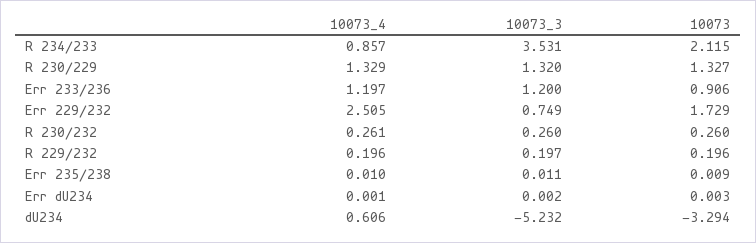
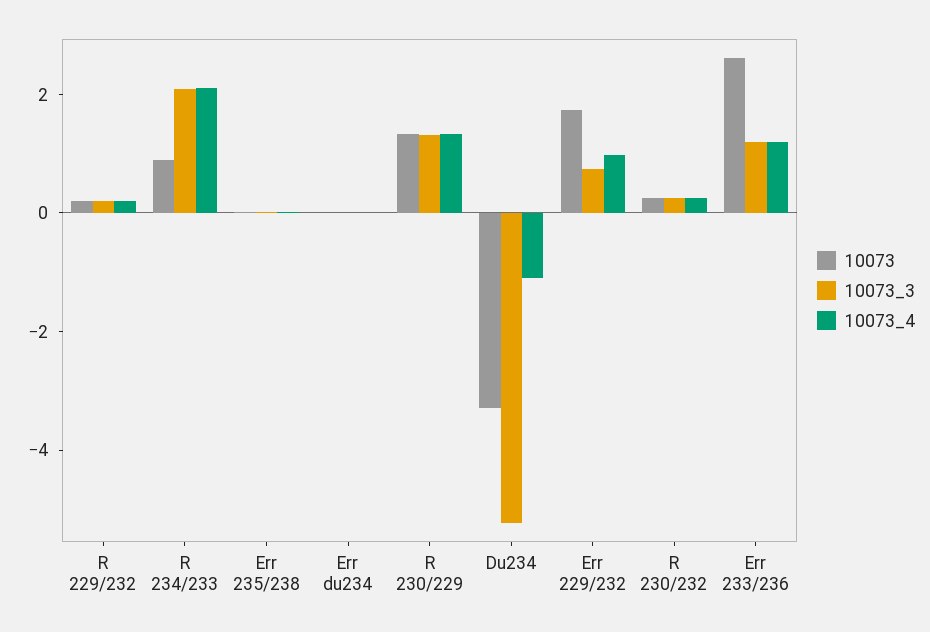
10073_4, R 234/233: 0.857 -> 2
10073_3, R 234/233: 3.531 -> 2
10073, R 234/233: 2.115 -> 1
10073, Err 233/236: 0.906 -> 2.5
10073_4, Err 229/232: 2.505 -> 1
10073_4, dU234: 0.606 -> -1

